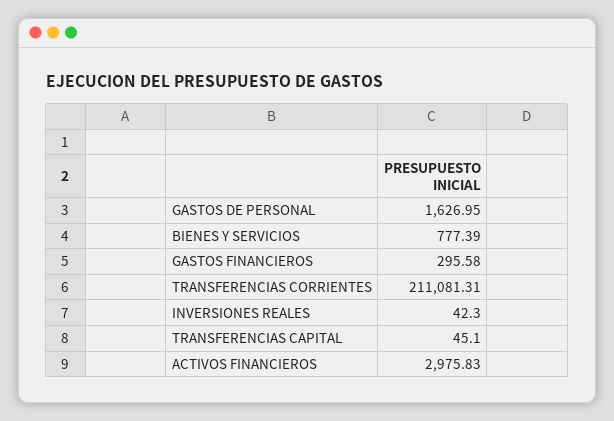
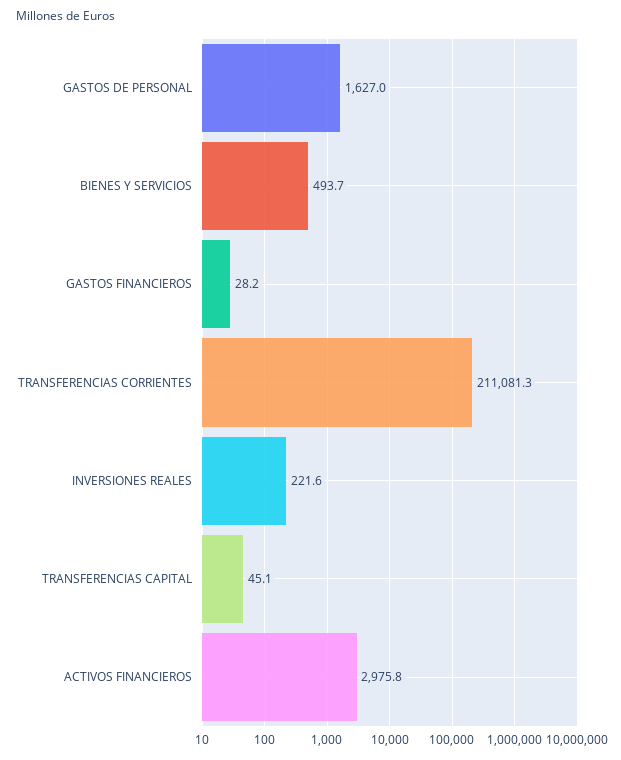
BIENES Y SERVICIOS: 777.39 -> 493.7
GASTOS FINANCIEROS: 295.58 -> 28.2
INVERSIONES REALES: 42.3 -> 221.6

